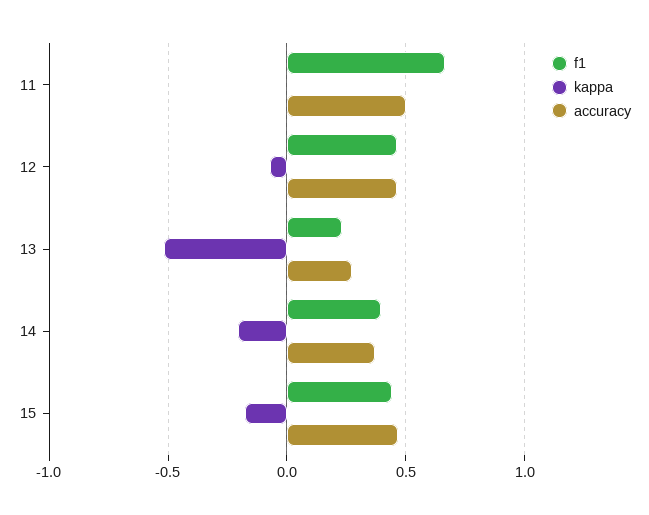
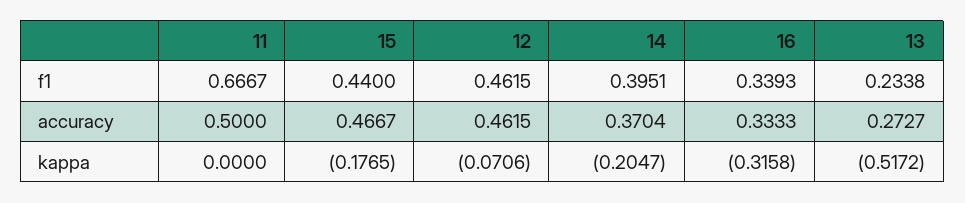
f1, 16: none -> 0.3393
accuracy, 16: none -> 0.3333
kappa, 16: none -> -0.3158

